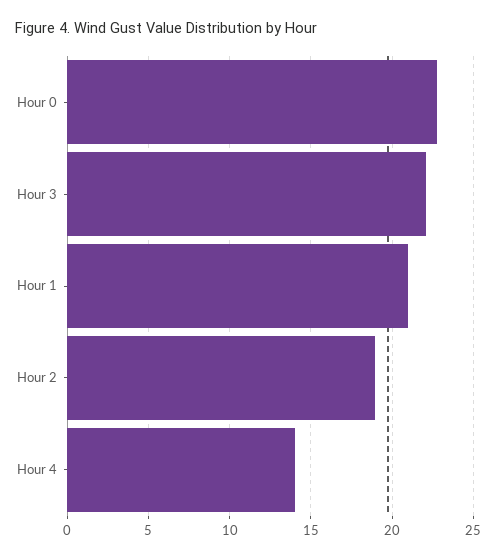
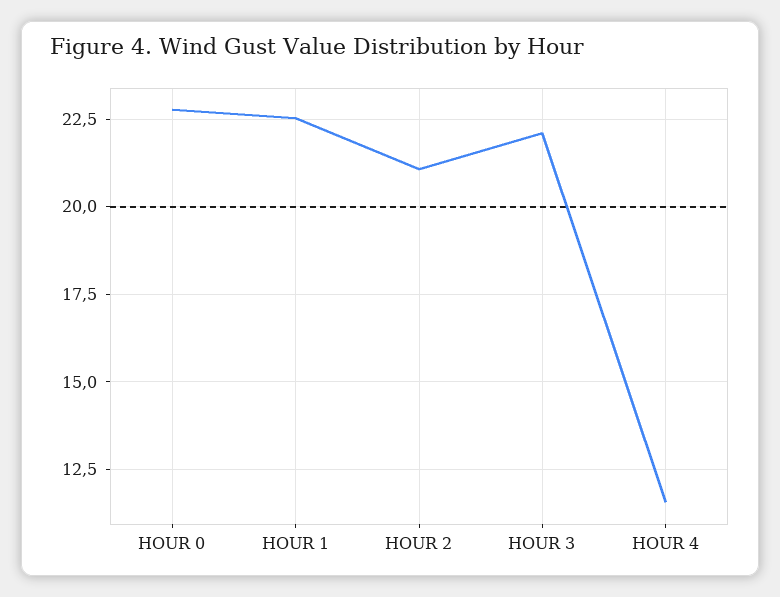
Hour 1: 21 -> 22.5
Hour 2: 19 -> 21
Hour 4: 14 -> 11.5

